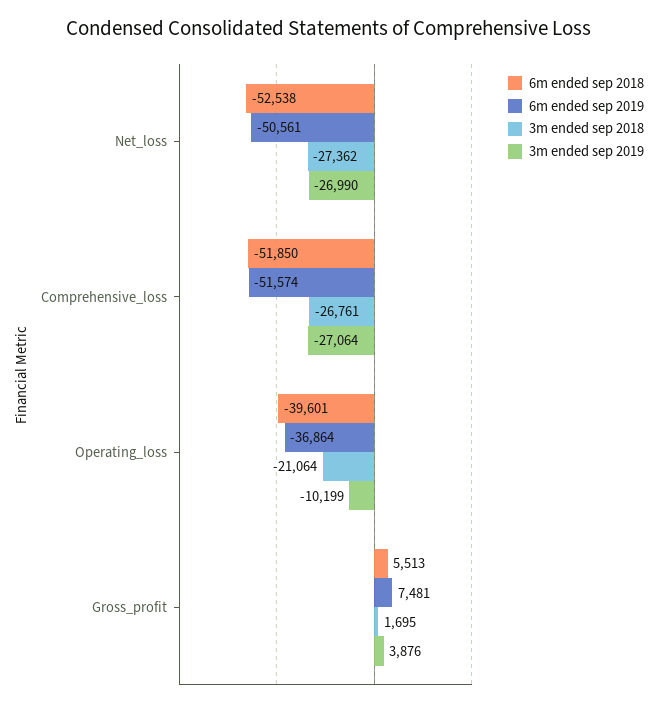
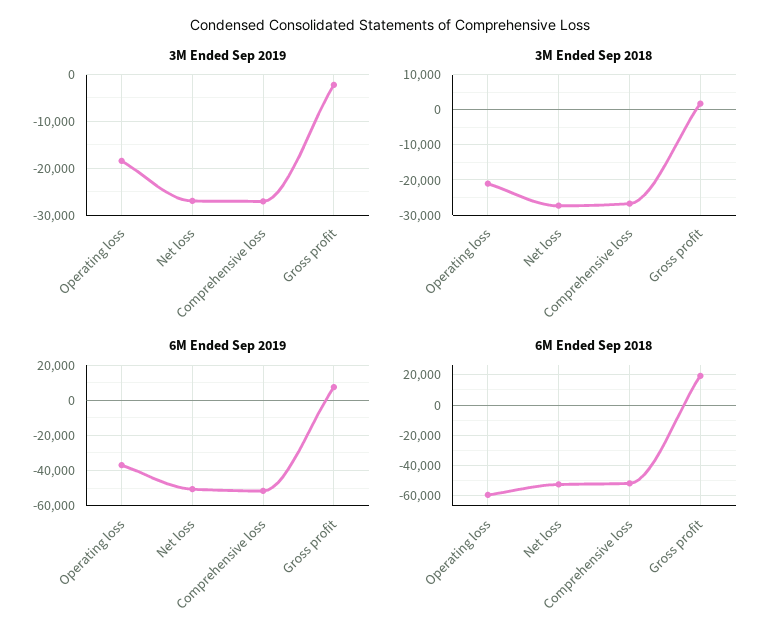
6m ended sep 2018, Operating_loss: -39601 -> -60000
3m ended sep 2019, Operating_loss: -10199 -> -18000
6m ended sep 2018, Gross_profit: 5513 -> 20000
3m ended sep 2019, Gross_profit: 3876 -> -2000

